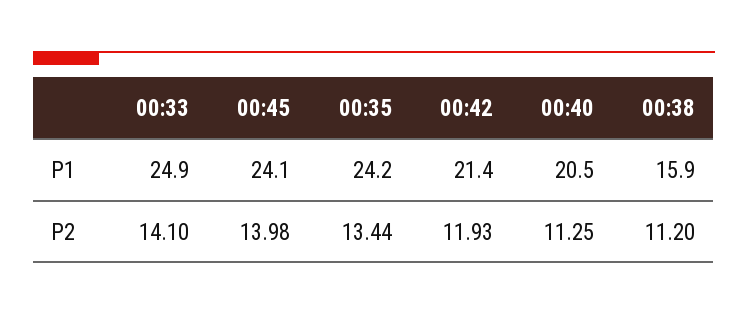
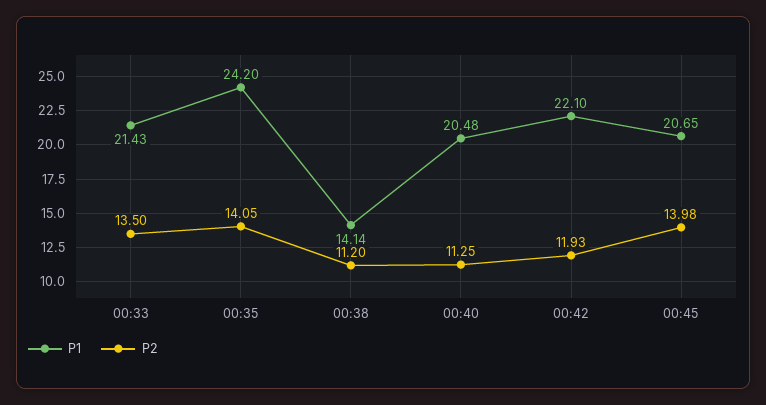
P1, 00:33: 24.9 -> 21.43
P1, 00:45: 24.1 -> 20.65
P1, 00:42: 21.4 -> 22.1
P1, 00:38: 15.9 -> 14.14
P2, 00:33: 14.1 -> 13.5
P2, 00:35: 13.44 -> 14.05

